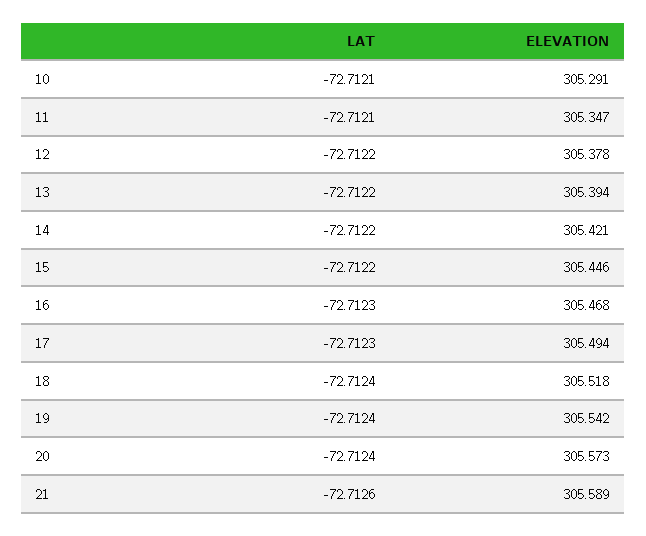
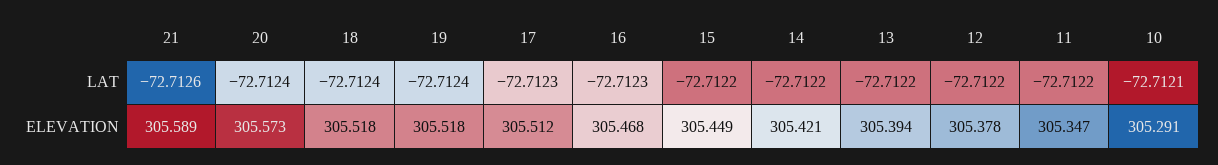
LAT, 11: -72.7121 -> -72.7122
ELEVATION, 15: 305.446 -> 305.449
ELEVATION, 17: 305.494 -> 305.512
ELEVATION, 19: 305.542 -> 305.518

